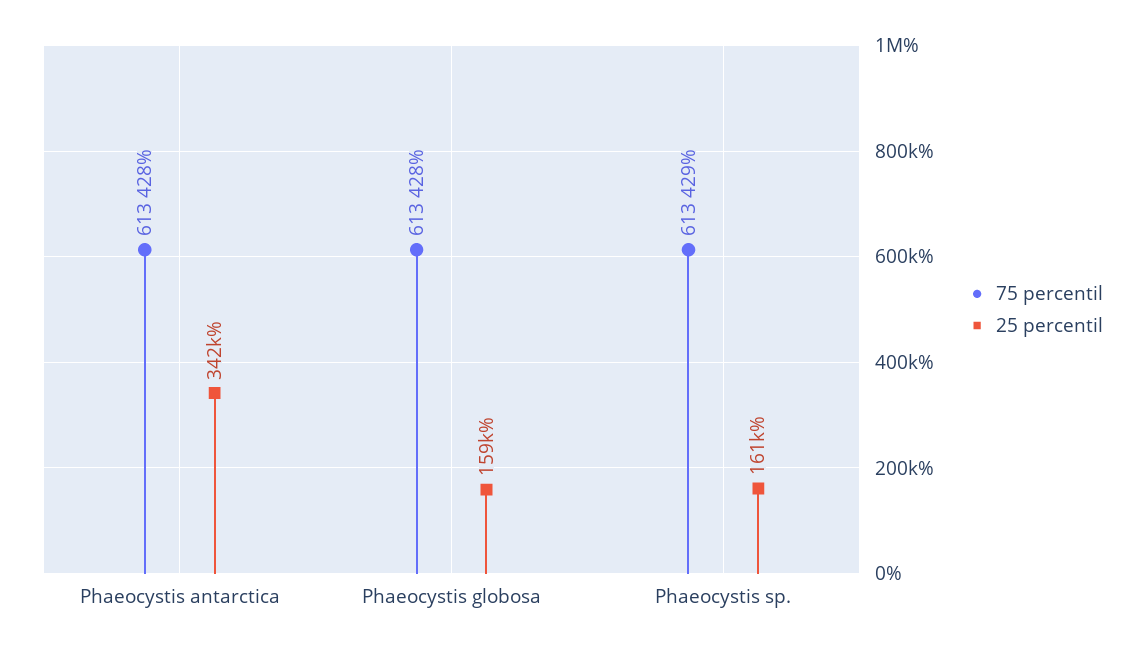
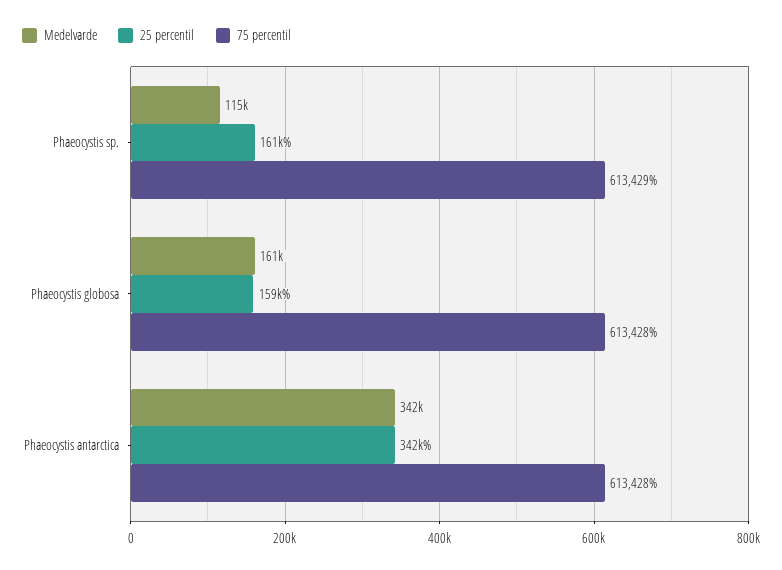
Medelvarde, Phaeocystis sp.: none -> 115000
Medelvarde, Phaeocystis globosa: none -> 161000
Medelvarde, Phaeocystis antarctica: none -> 342000

